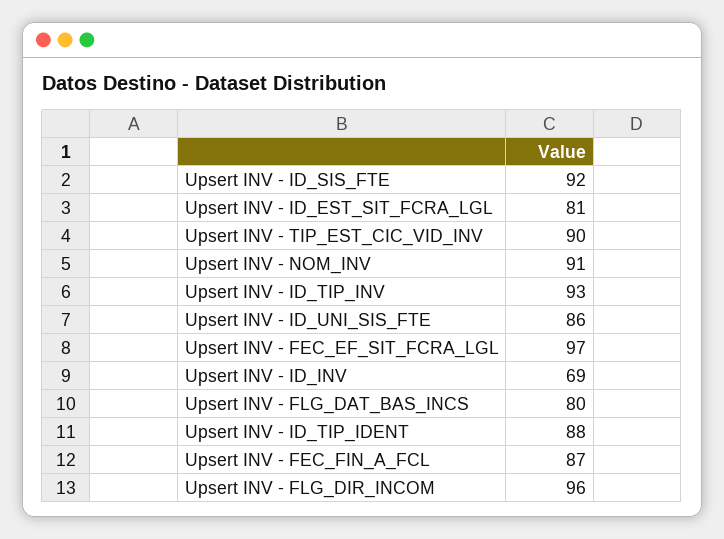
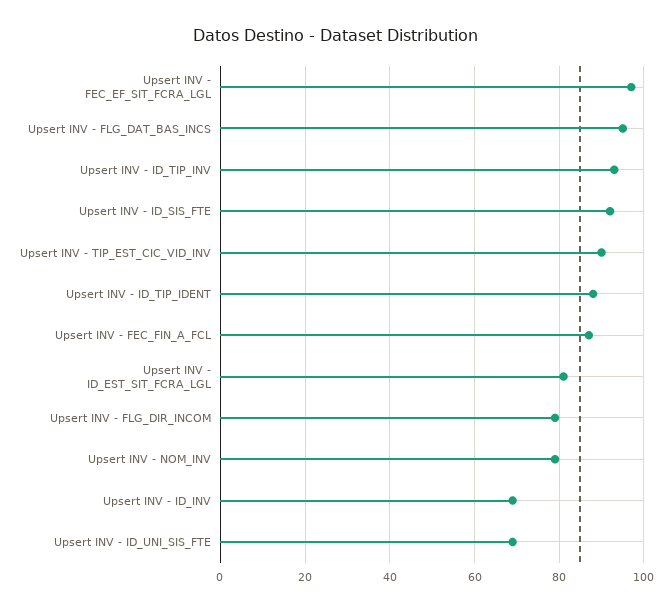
Upsert INV - NOM_INV: 91 -> 80
Upsert INV - ID_UNI_SIS_FTE: 86 -> 70
Upsert INV - FLG_DAT_BAS_INCS: 80 -> 95
Upsert INV - FLG_DIR_INCOM: 96 -> 80

